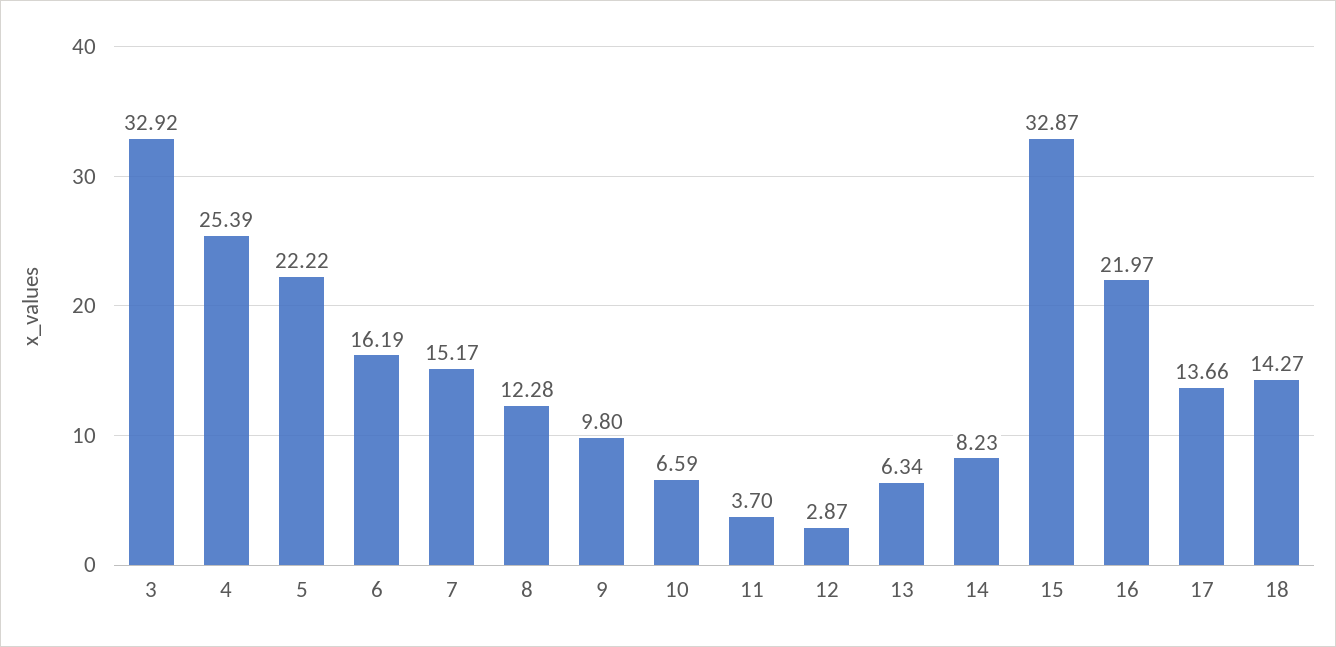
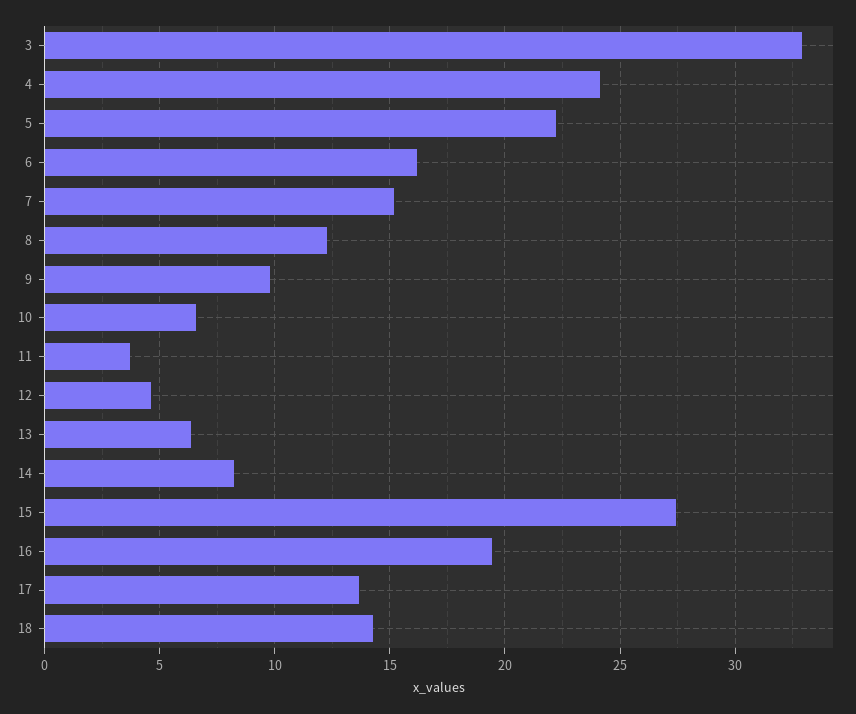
4: 25.39 -> 24
12: 2.87 -> 4.5
15: 32.87 -> 27.5
16: 21.97 -> 19.5

